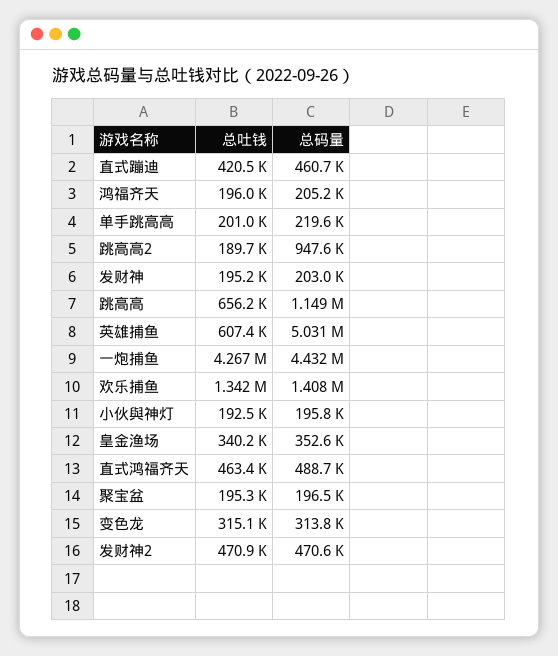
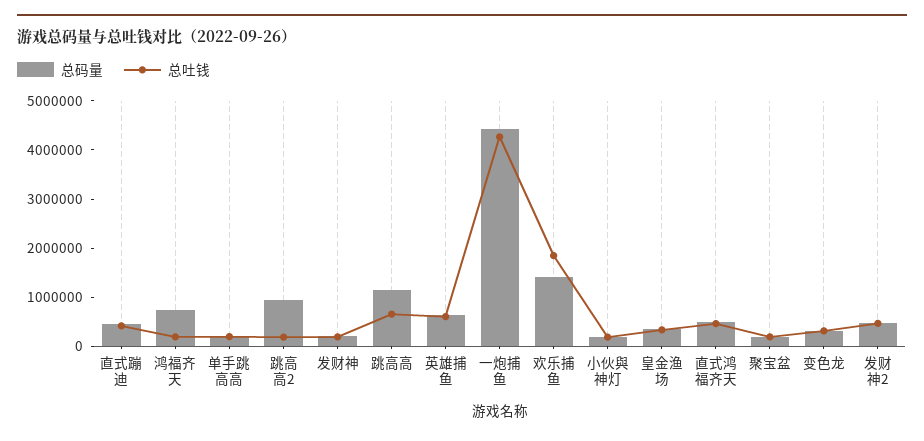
总码量, 鸿福齐天: 205200 -> 800000
总码量, 英雄捕鱼: 5031000 -> 600000
总吐钱, 欢乐捕鱼: 1342000 -> 1800000

